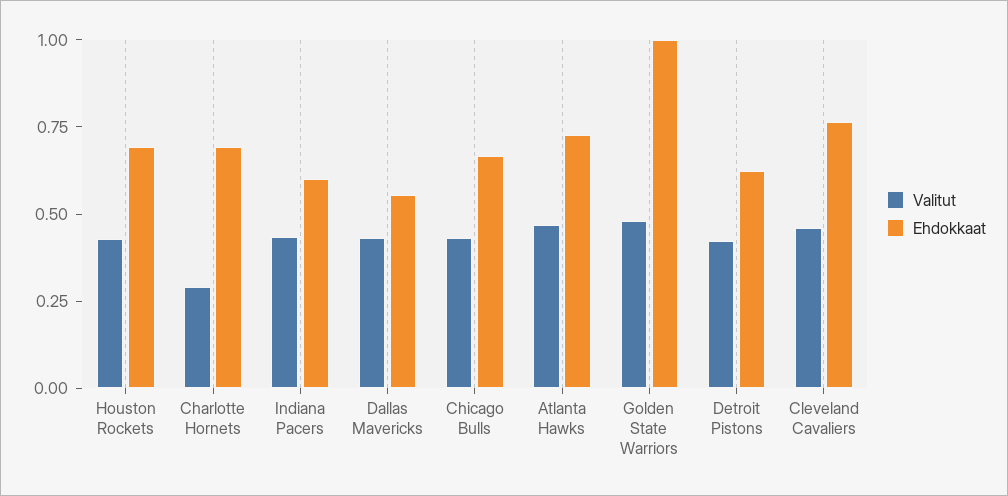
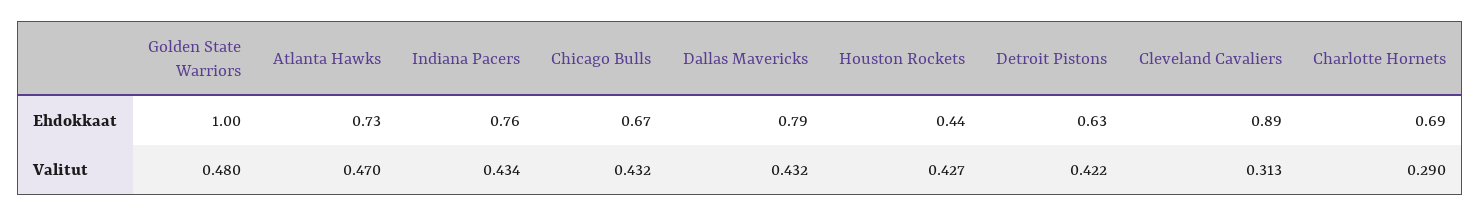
Ehdokkaat, Houston Rockets: 0.7 -> 0.44
Ehdokkaat, Indiana Pacers: 0.6 -> 0.76
Ehdokkaat, Dallas Mavericks: 0.55 -> 0.79
Valitut, Cleveland Cavaliers: 0.45 -> 0.313
Ehdokkaat, Cleveland Cavaliers: 0.75 -> 0.89

